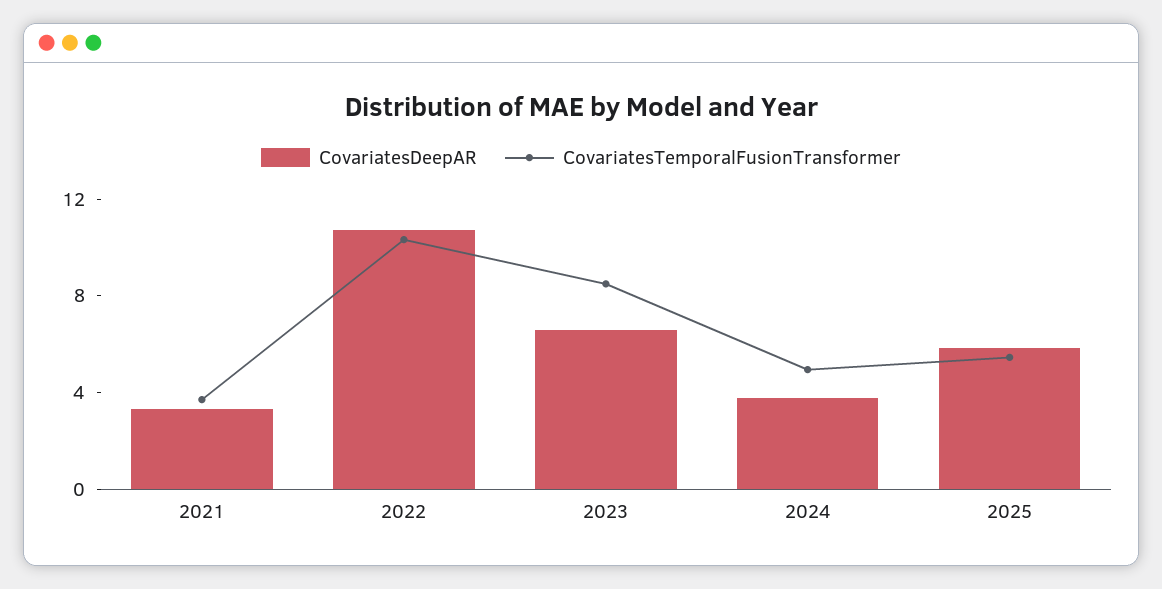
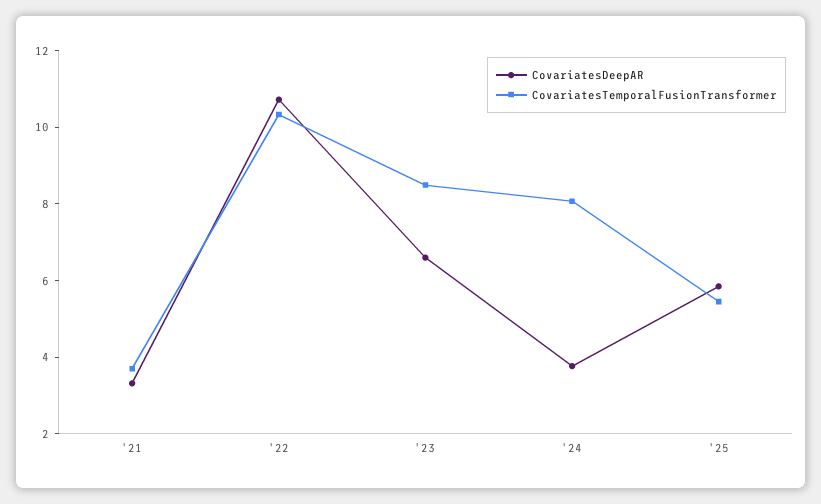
CovariatesTemporalFusionTransformer, 2024: 5 -> 8

